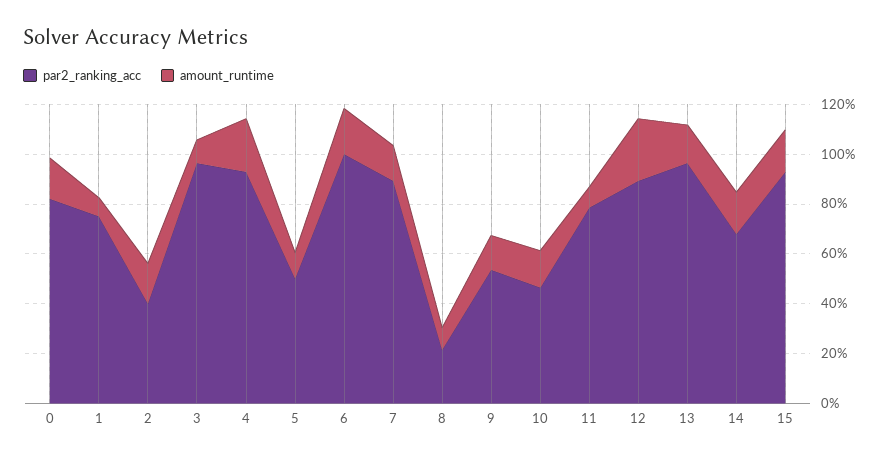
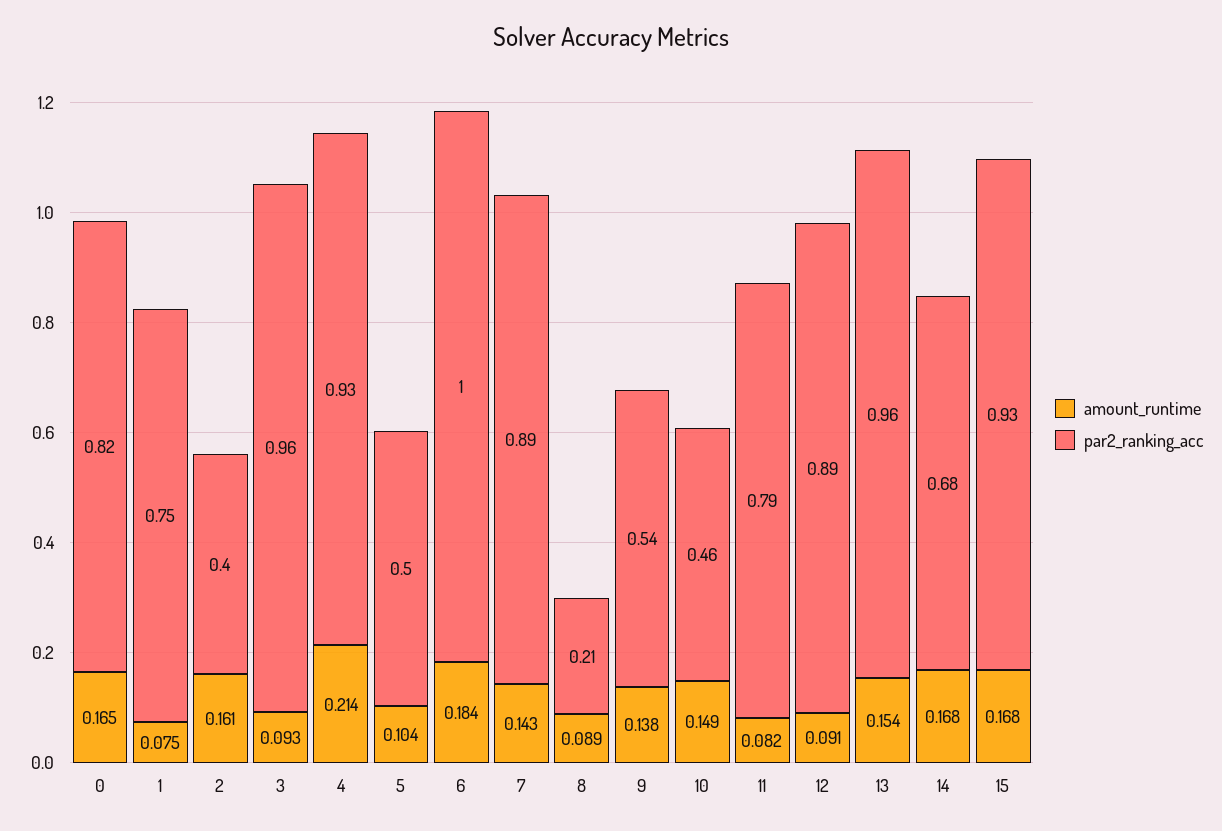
amount_runtime, 12: 0.25 -> 0.091

